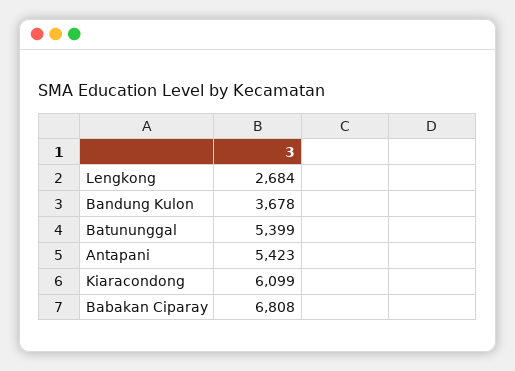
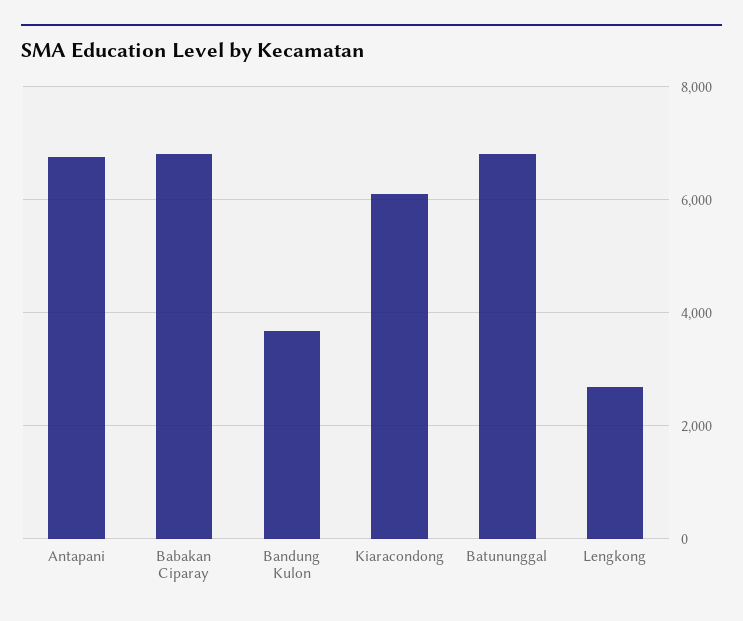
Batununggal: 5399 -> 6800
Antapani: 5423 -> 6800

